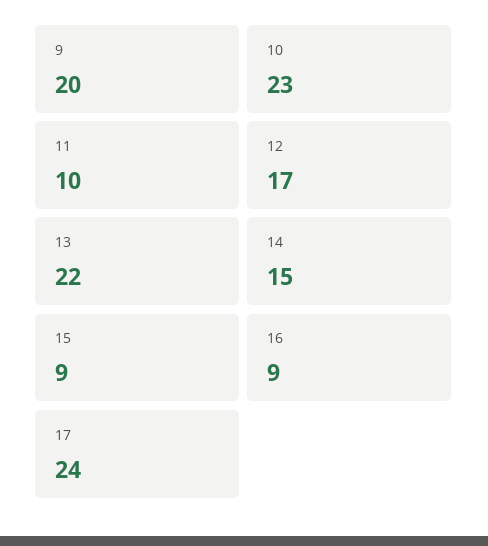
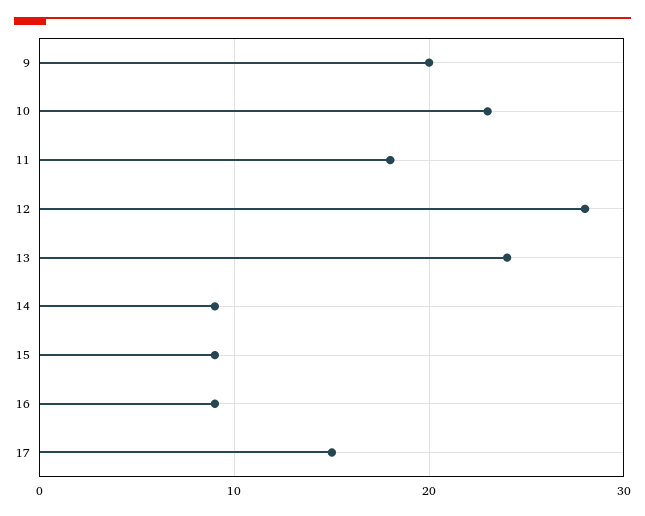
11: 10 -> 18
12: 17 -> 28
13: 22 -> 24
14: 15 -> 9
17: 24 -> 15

